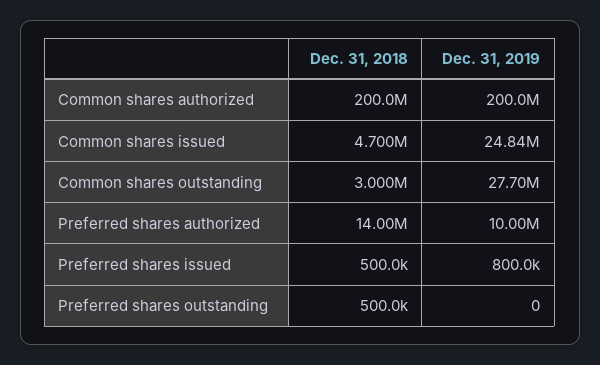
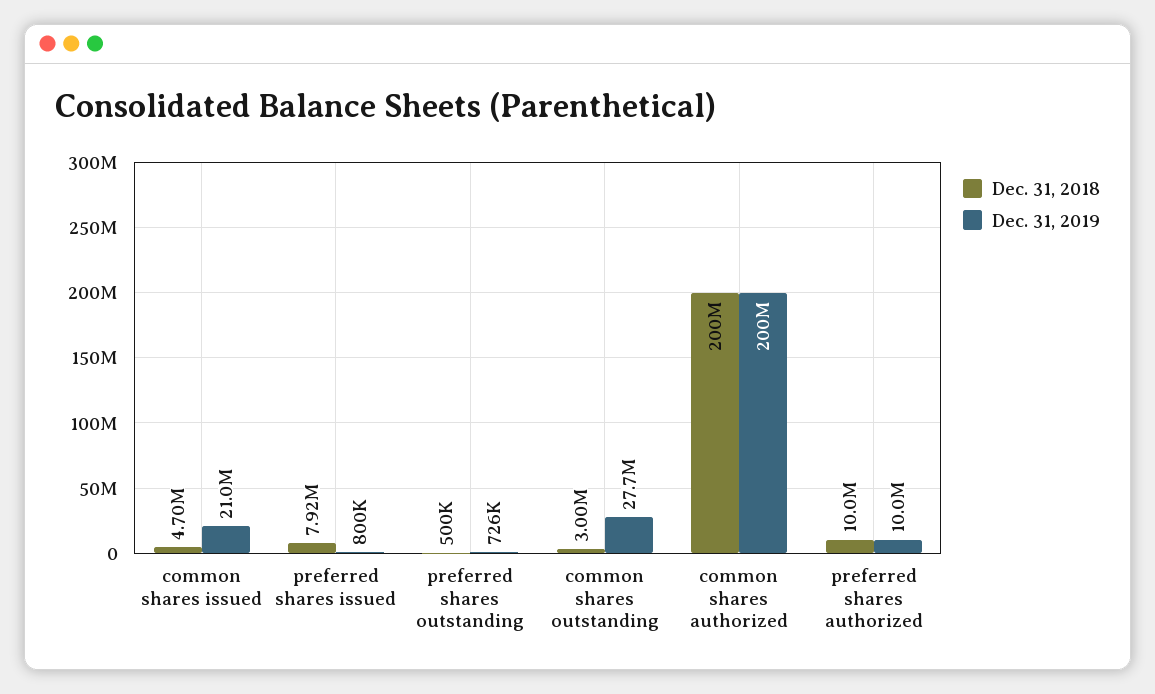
Dec. 31, 2019, Common shares issued: 24840000 -> 21000000
Dec. 31, 2018, Preferred shares authorized: 14000000 -> 10000000
Dec. 31, 2018, Preferred shares issued: 500000 -> 7920000
Dec. 31, 2019, Preferred shares outstanding: 0 -> 726000

